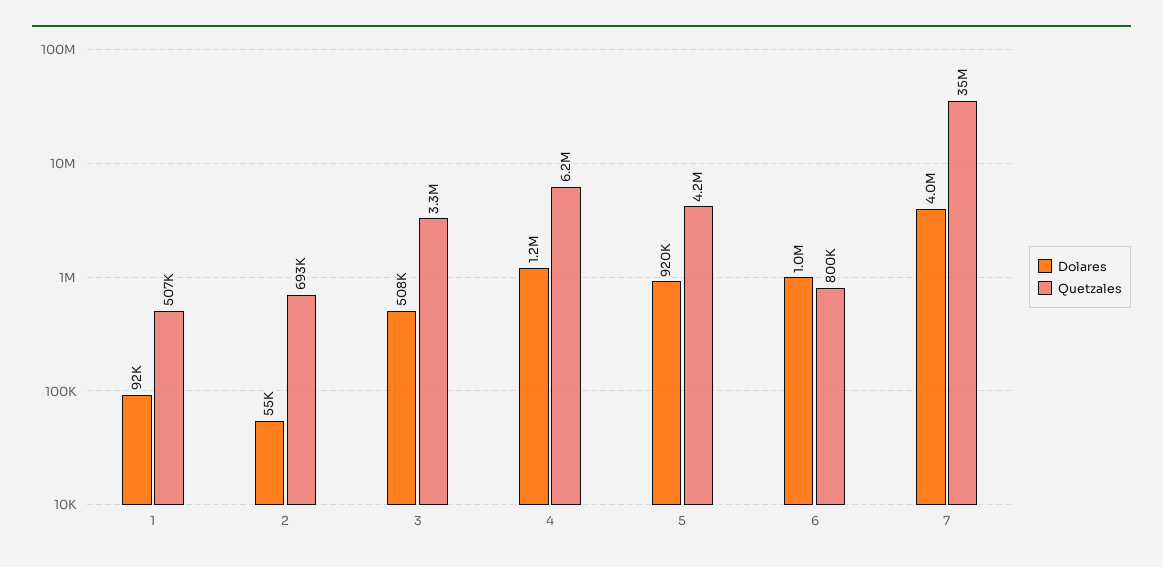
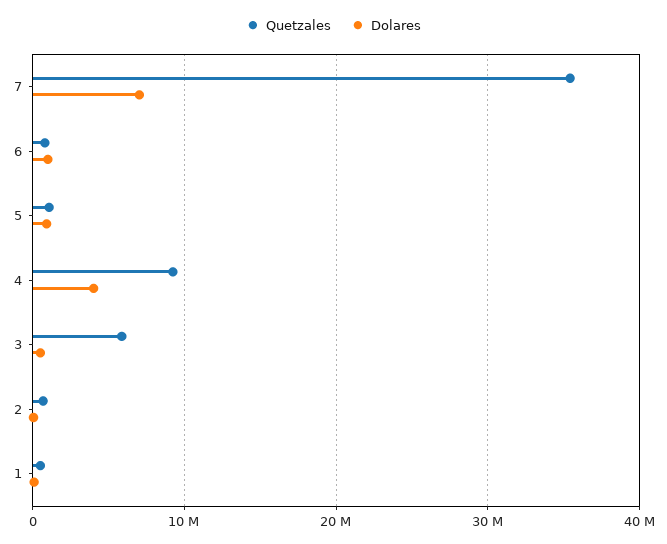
Quetzales, 3: 3300000 -> 6000000
Dolares, 4: 1200000 -> 4000000
Quetzales, 4: 6200000 -> 9000000
Quetzales, 5: 4200000 -> 1000000
Dolares, 7: 4000000 -> 7000000

